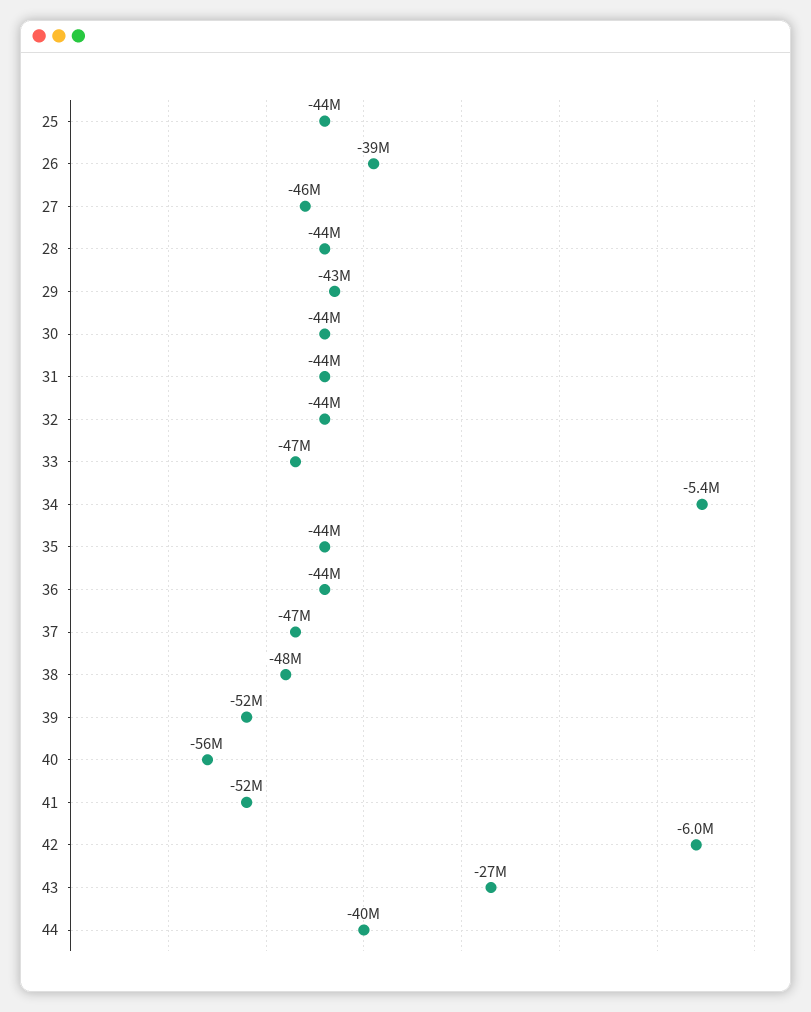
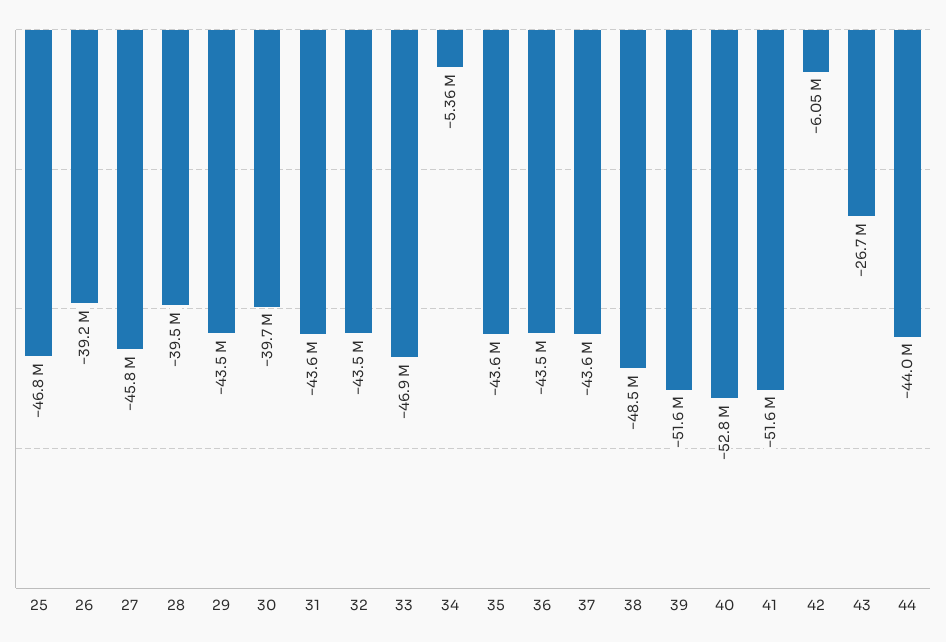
25: -44000000 -> -46800000
28: -44000000 -> -39500000
30: -44000000 -> -39700000
37: -47000000 -> -43600000
40: -56000000 -> -52800000
44: -40000000 -> -44000000

